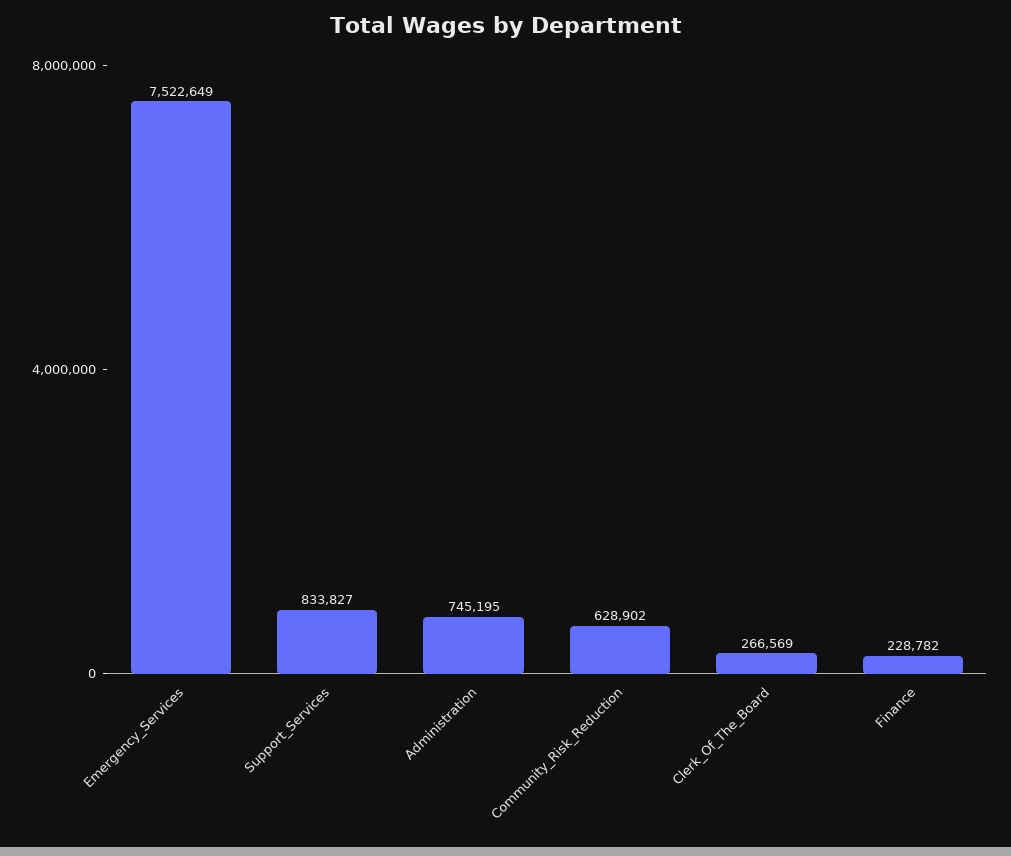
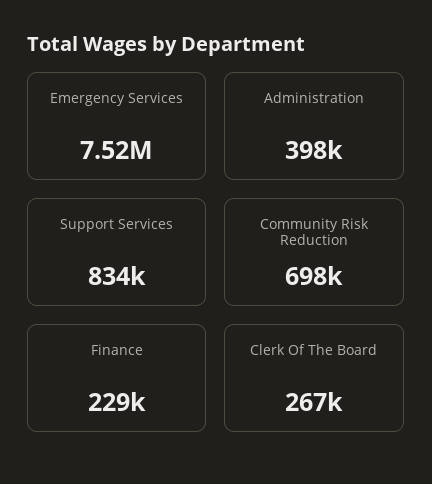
Administration: 745195 -> 398000
Community_Risk_Reduction: 628902 -> 698000

